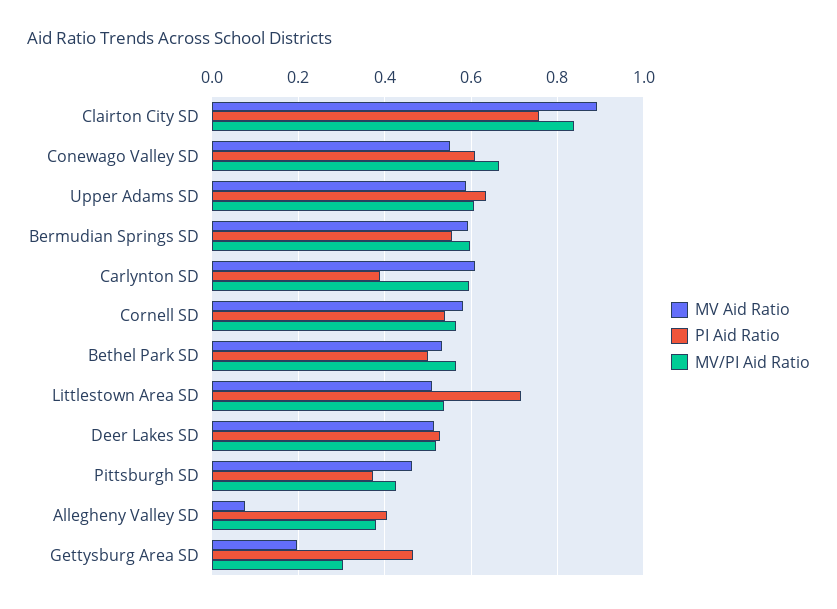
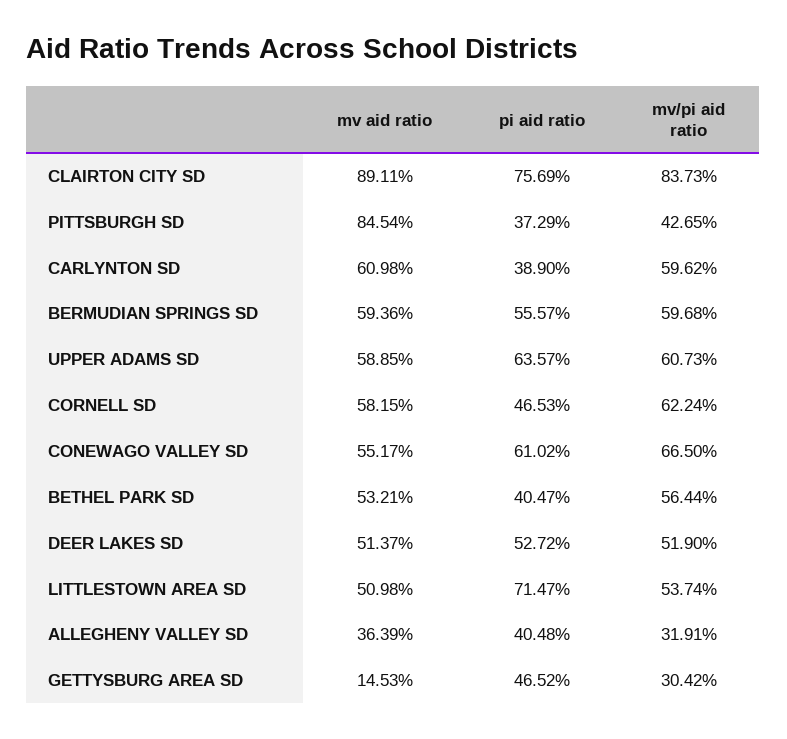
PI Aid Ratio, Cornell SD: 0.54 -> 0.4653
MV/PI Aid Ratio, Cornell SD: 0.56 -> 0.6224
PI Aid Ratio, Bethel Park SD: 0.5 -> 0.4047
MV Aid Ratio, Pittsburgh SD: 0.46 -> 0.8454
MV Aid Ratio, Allegheny Valley SD: 0.08 -> 0.3639
MV/PI Aid Ratio, Allegheny Valley SD: 0.38 -> 0.3191
MV Aid Ratio, Gettysburg Area SD: 0.2 -> 0.1453

